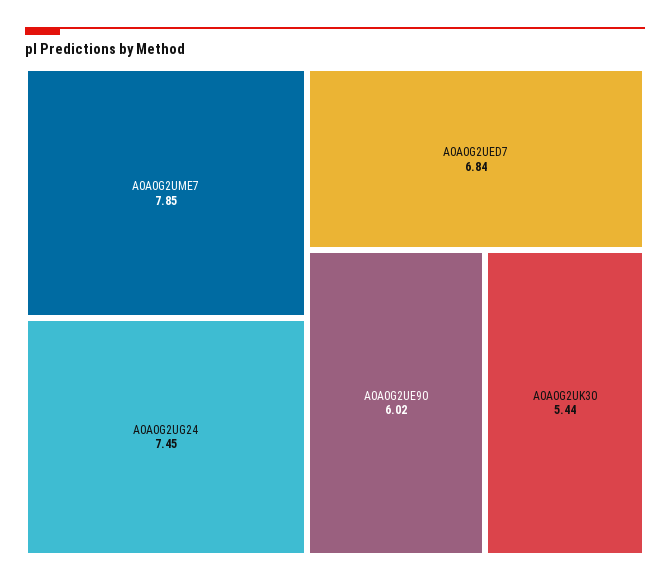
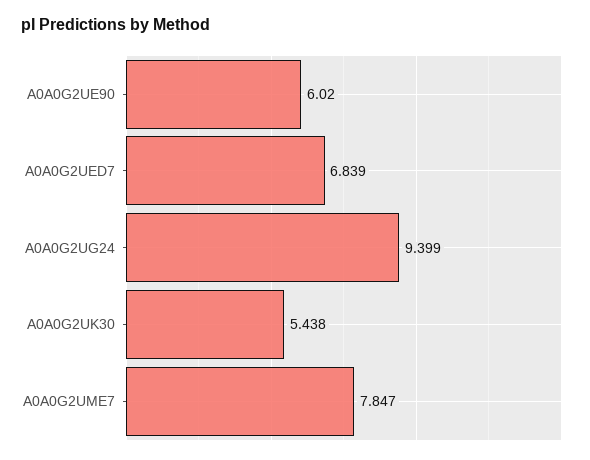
A0A0G2UG24: 7.45 -> 9.399

